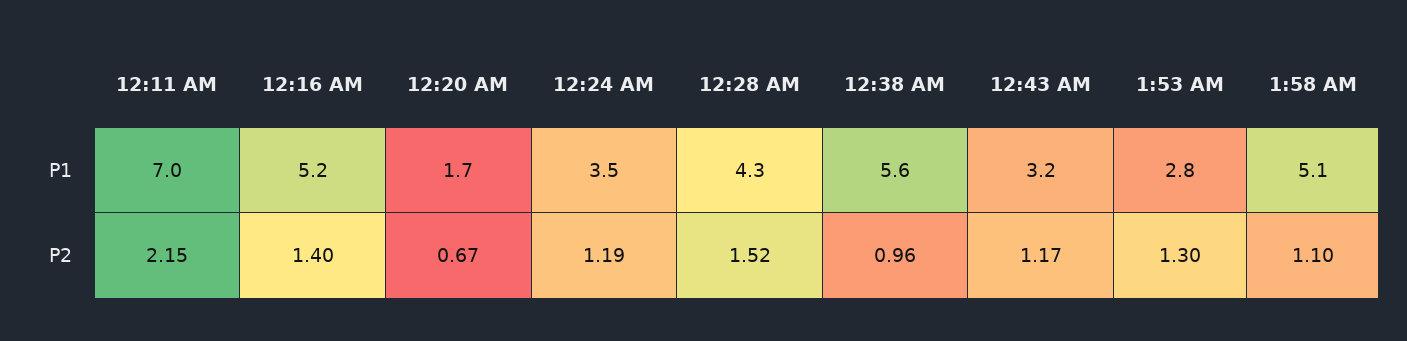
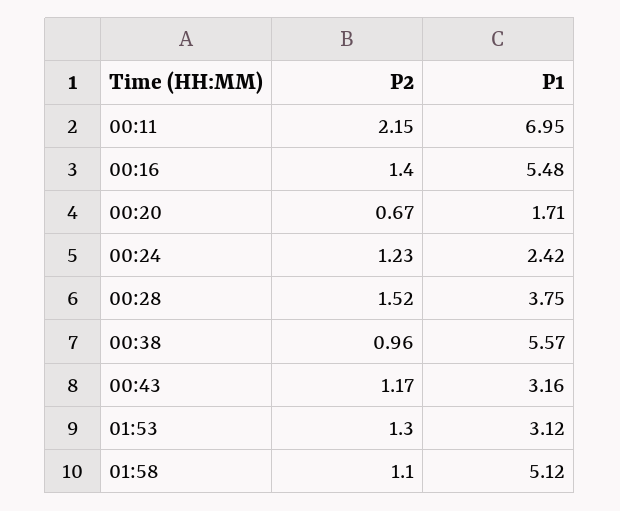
12:16 AM, P1: 5.2 -> 5.48
12:24 AM, P1: 3.5 -> 2.42
12:28 AM, P1: 4.3 -> 3.75
1:53 AM, P1: 2.8 -> 3.12
12:24 AM, P2: 1.19 -> 1.23

